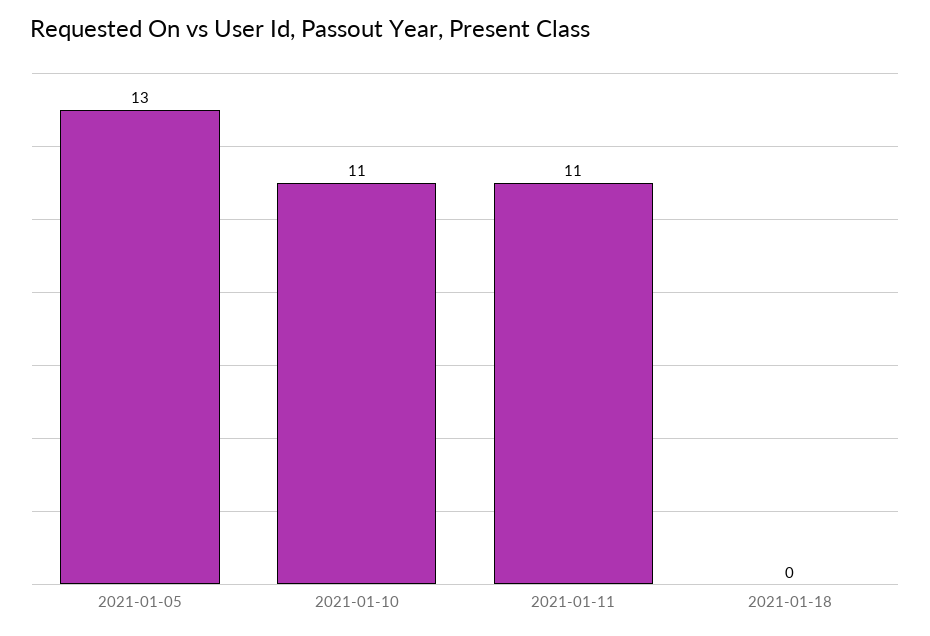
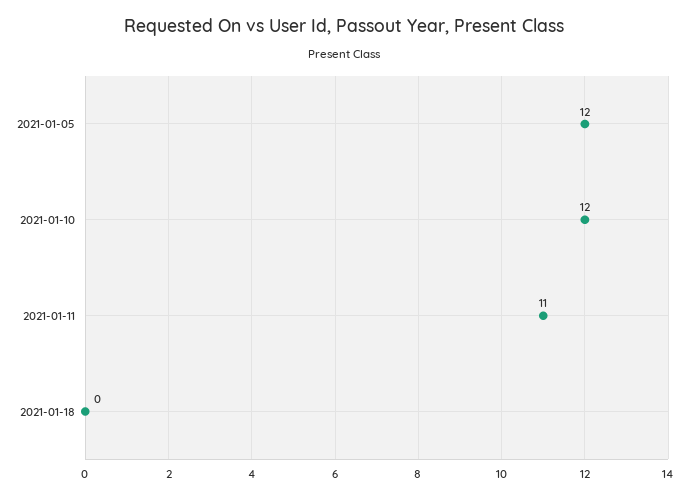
2021-01-05: 13 -> 12
2021-01-10: 11 -> 12

